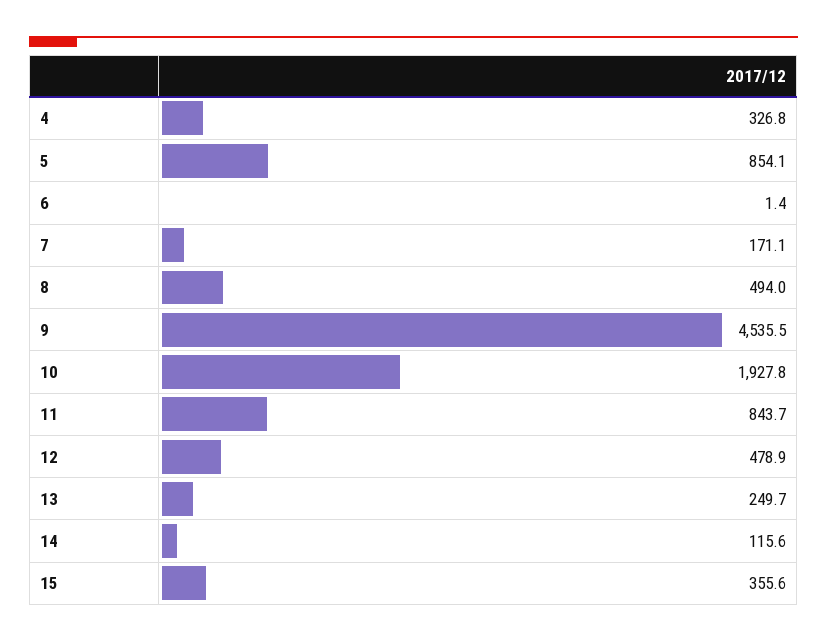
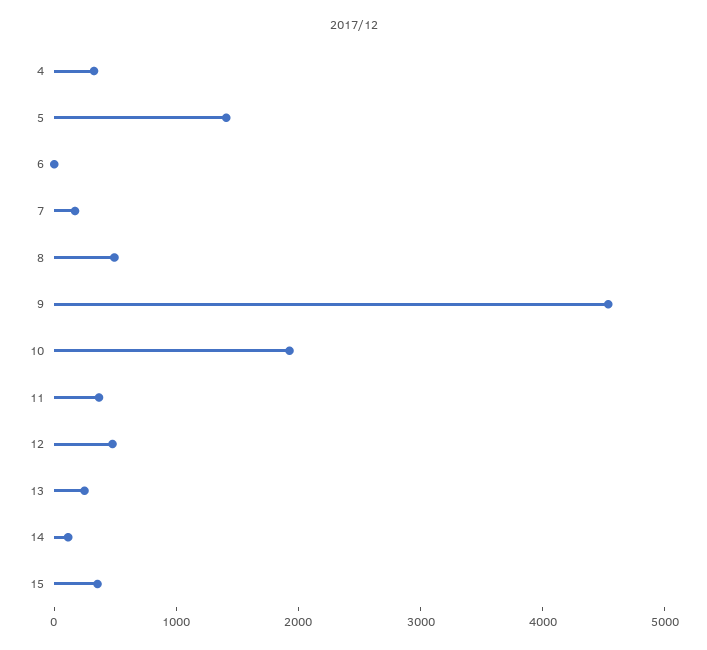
5: 854.1 -> 1400
11: 843.7 -> 400

